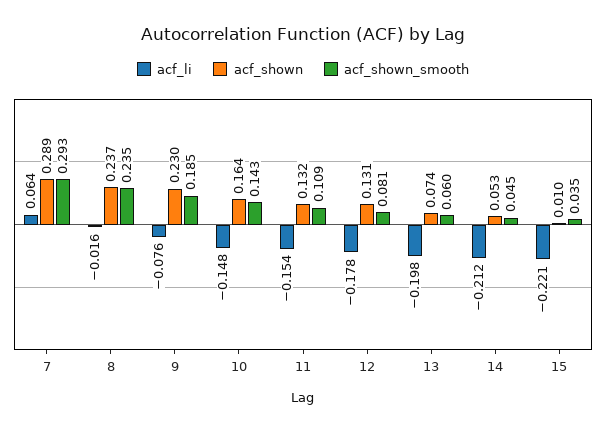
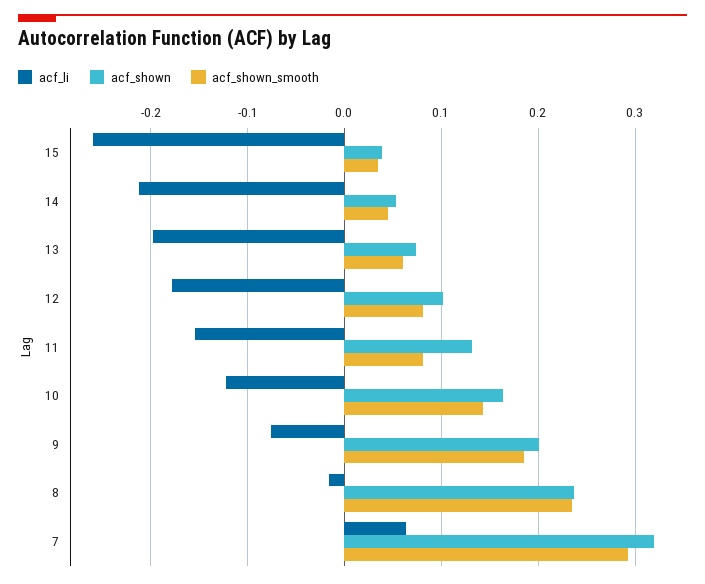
acf_shown, 7: 0.289 -> 0.32
acf_shown, 9: 0.23 -> 0.2
acf_li, 10: -0.148 -> -0.12
acf_shown_smooth, 11: 0.109 -> 0.08
acf_shown, 12: 0.131 -> 0.1
acf_li, 15: -0.221 -> -0.26
acf_shown, 15: 0.01 -> 0.04

